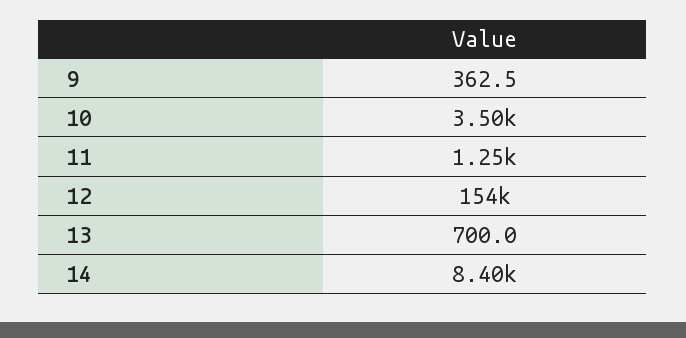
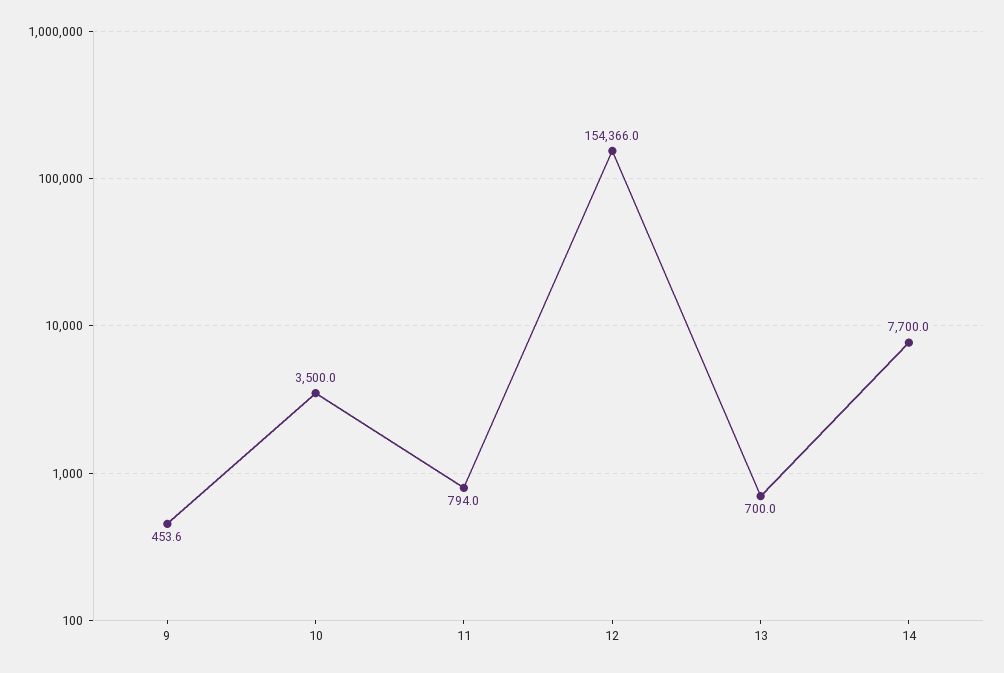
9: 362.5 -> 453.6
11: 1250 -> 794
14: 8400 -> 7700

